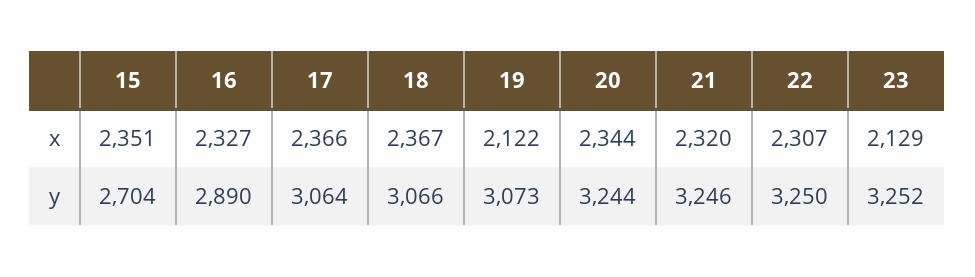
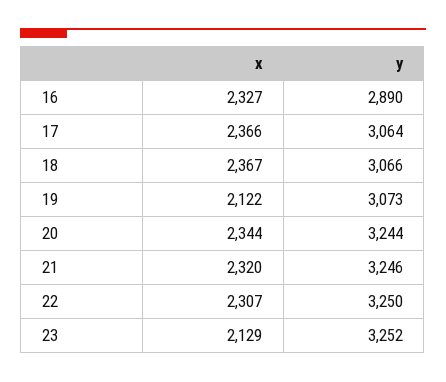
15, x: 2351 -> none
15, y: 2704 -> none

